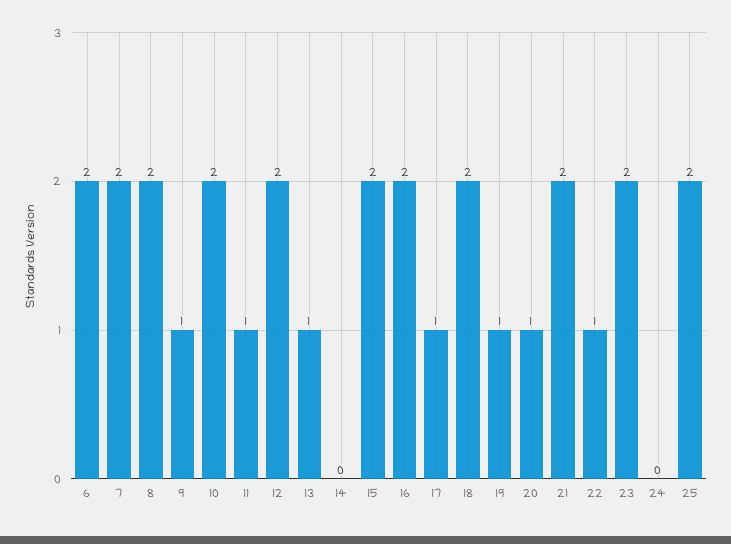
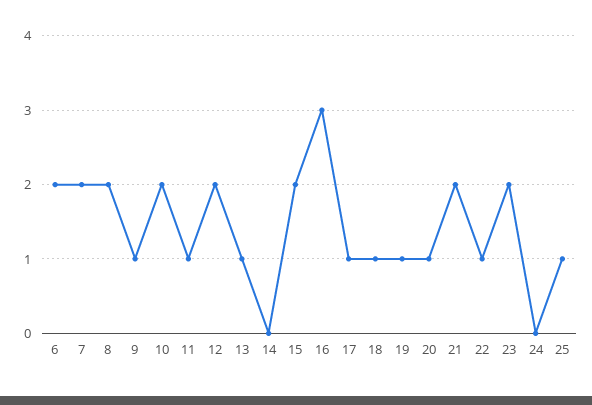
16: 2 -> 3
18: 2 -> 1
25: 2 -> 1

